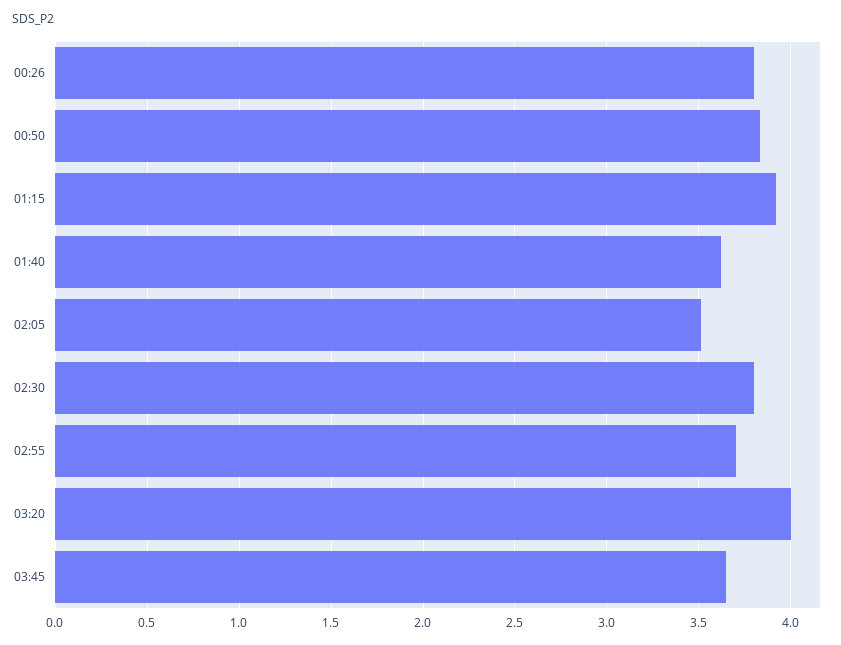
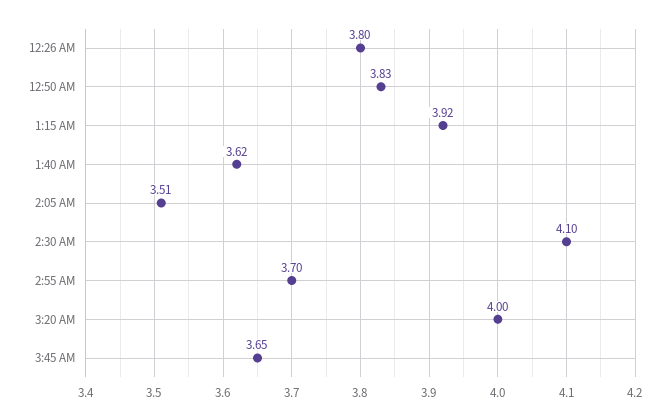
02:30: 3.8 -> 4.1

